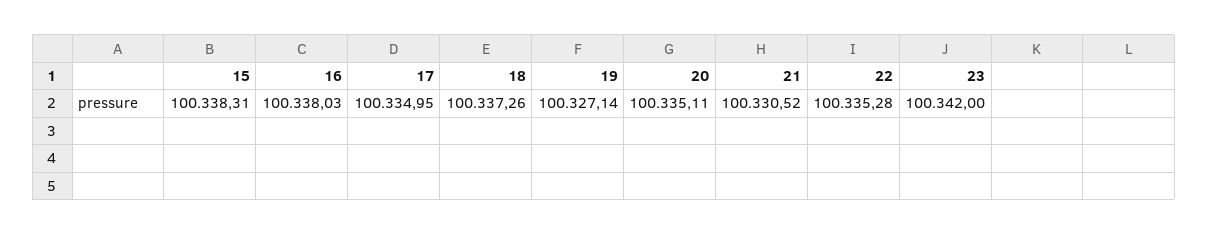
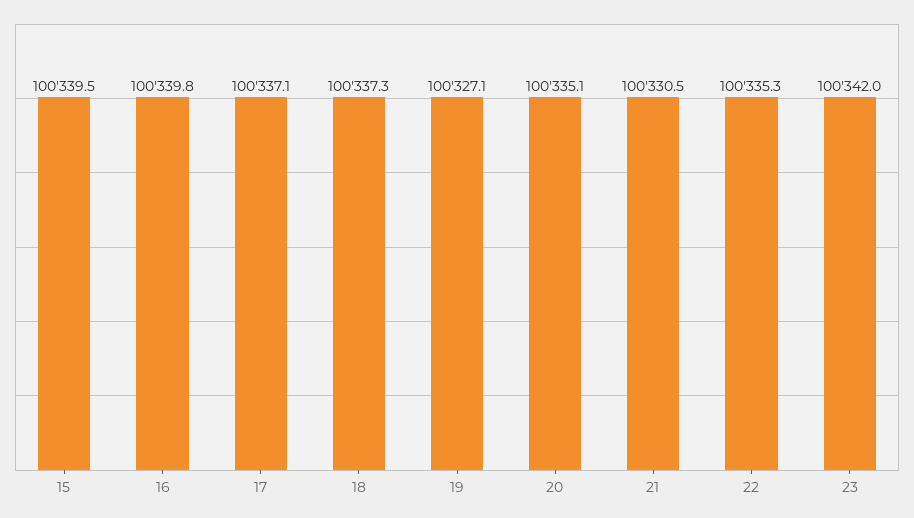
15: 100338.31 -> 100339.5
16: 100338.03 -> 100339.8
17: 100334.95 -> 100337.1

